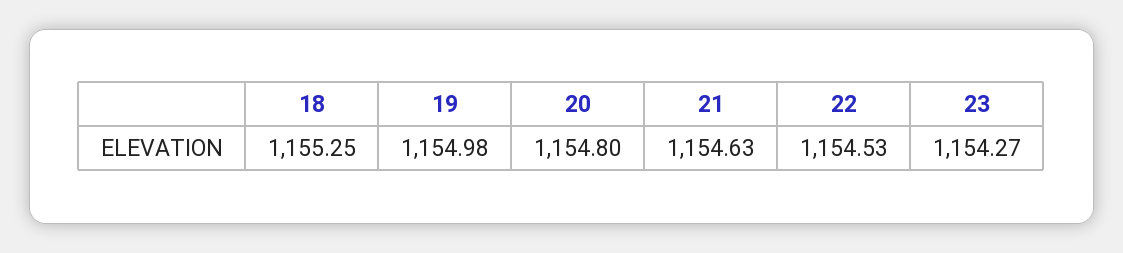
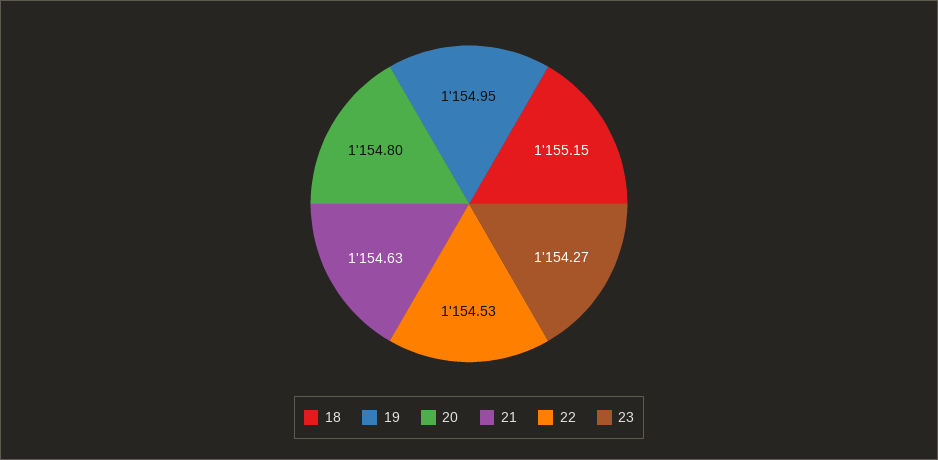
18: 1155.25 -> 1155.15
19: 1154.98 -> 1154.95

